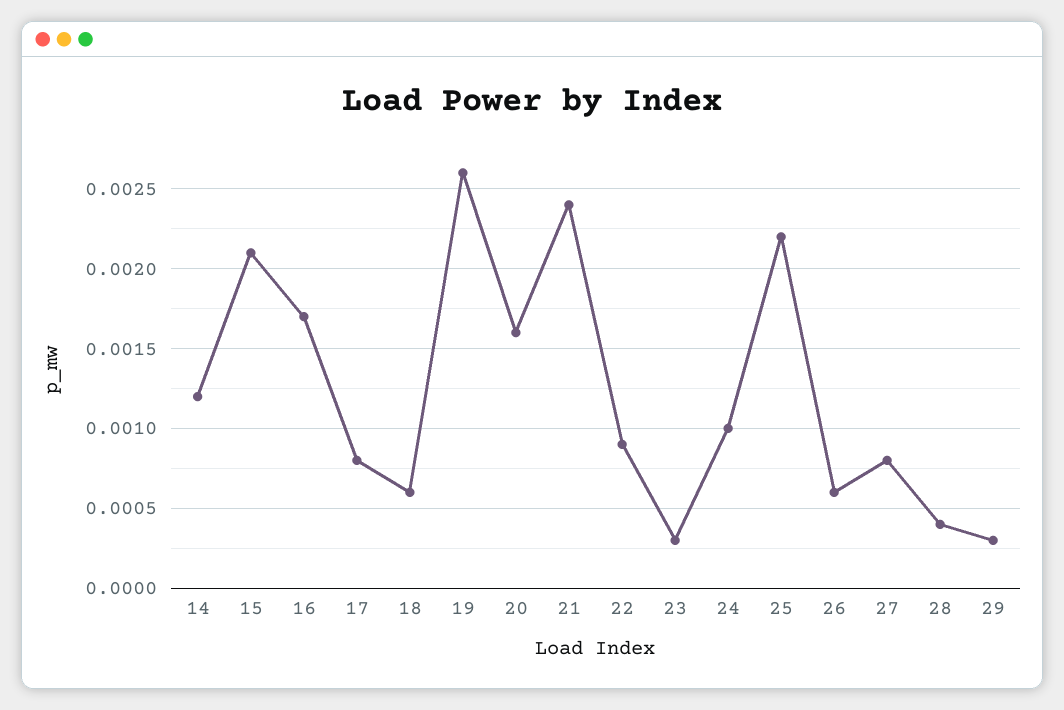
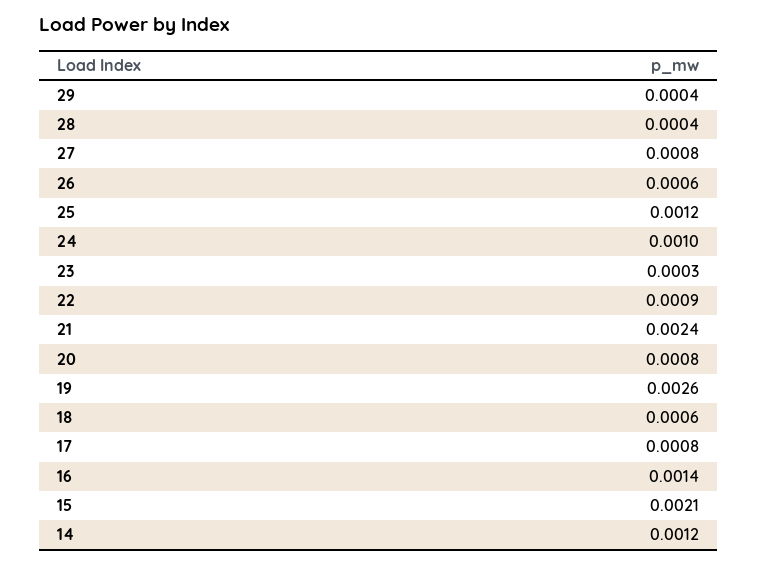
16: 0.0017 -> 0.0014
20: 0.0016 -> 0.0008
25: 0.0022 -> 0.0012
29: 0.0003 -> 0.0004

